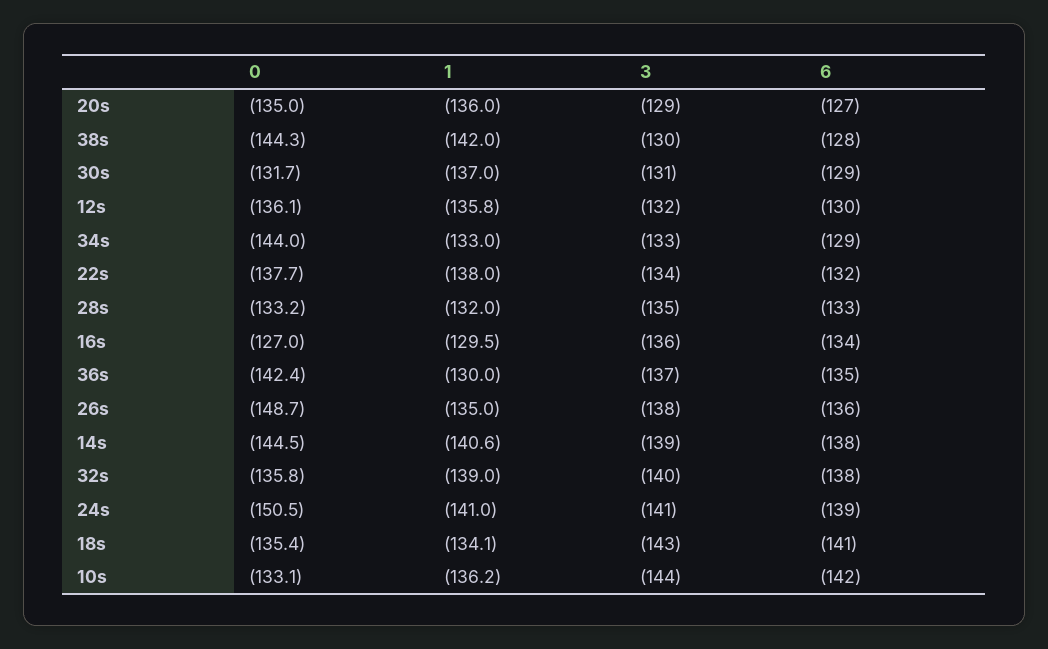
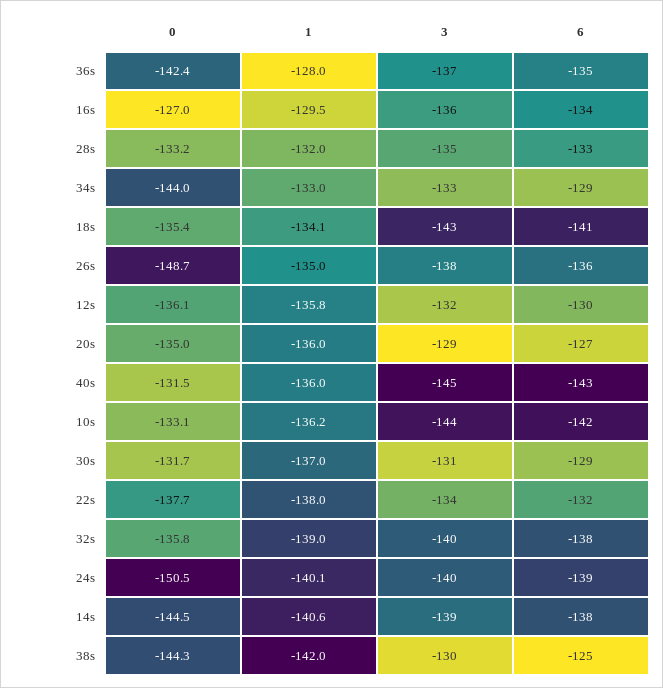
6, 38s: -128 -> -125
1, 36s: -130 -> -128
1, 24s: -141 -> -140.1
3, 24s: -141 -> -140
0, 40s: none -> -131.5
1, 40s: none -> -136
3, 40s: none -> -145
6, 40s: none -> -143

